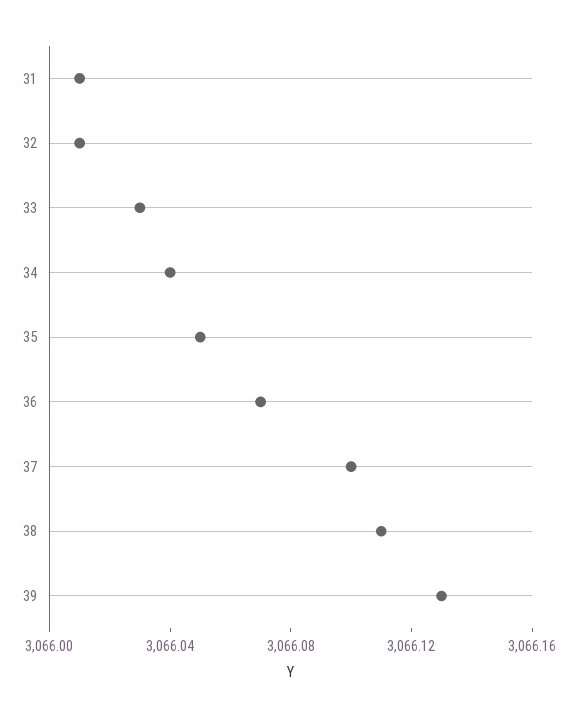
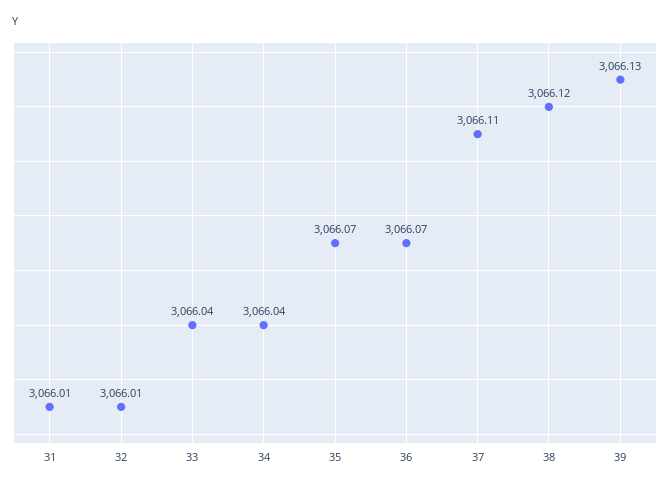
33: 3066.03 -> 3066.04
35: 3066.05 -> 3066.07
37: 3066.1 -> 3066.11
38: 3066.11 -> 3066.12

